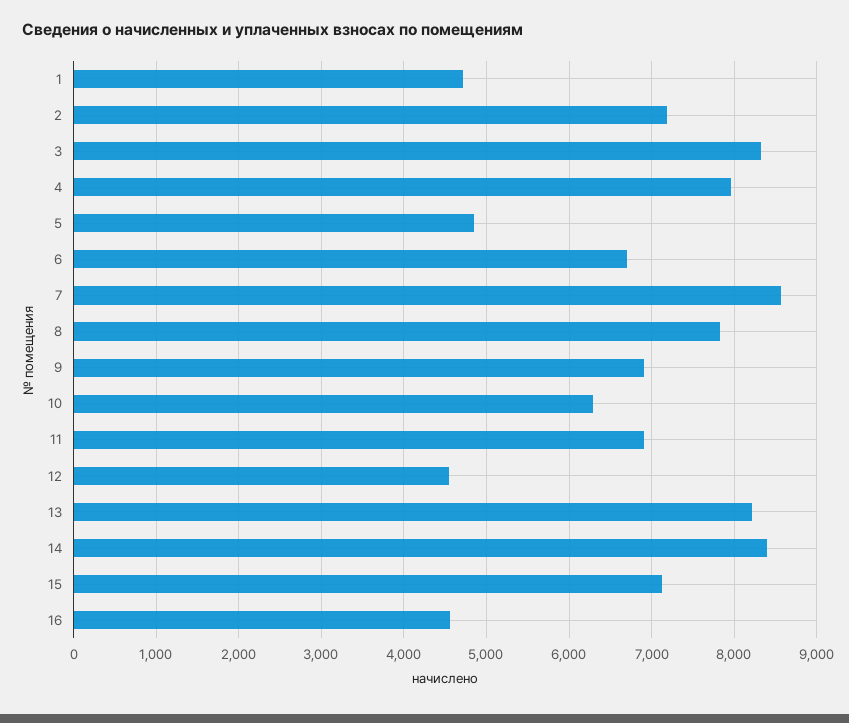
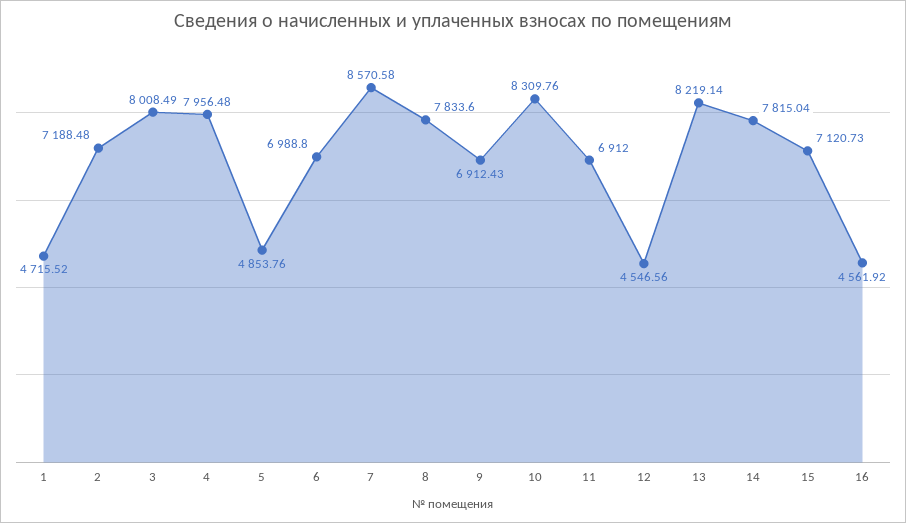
3: 8300 -> 8008.49
6: 6700 -> 6988.8
10: 6300 -> 8309.76
14: 8400 -> 7815.04

